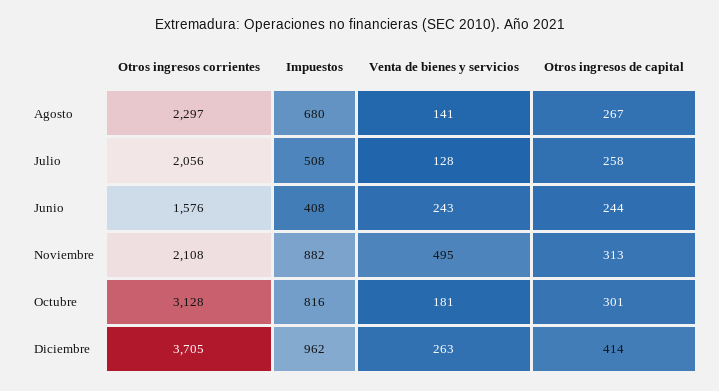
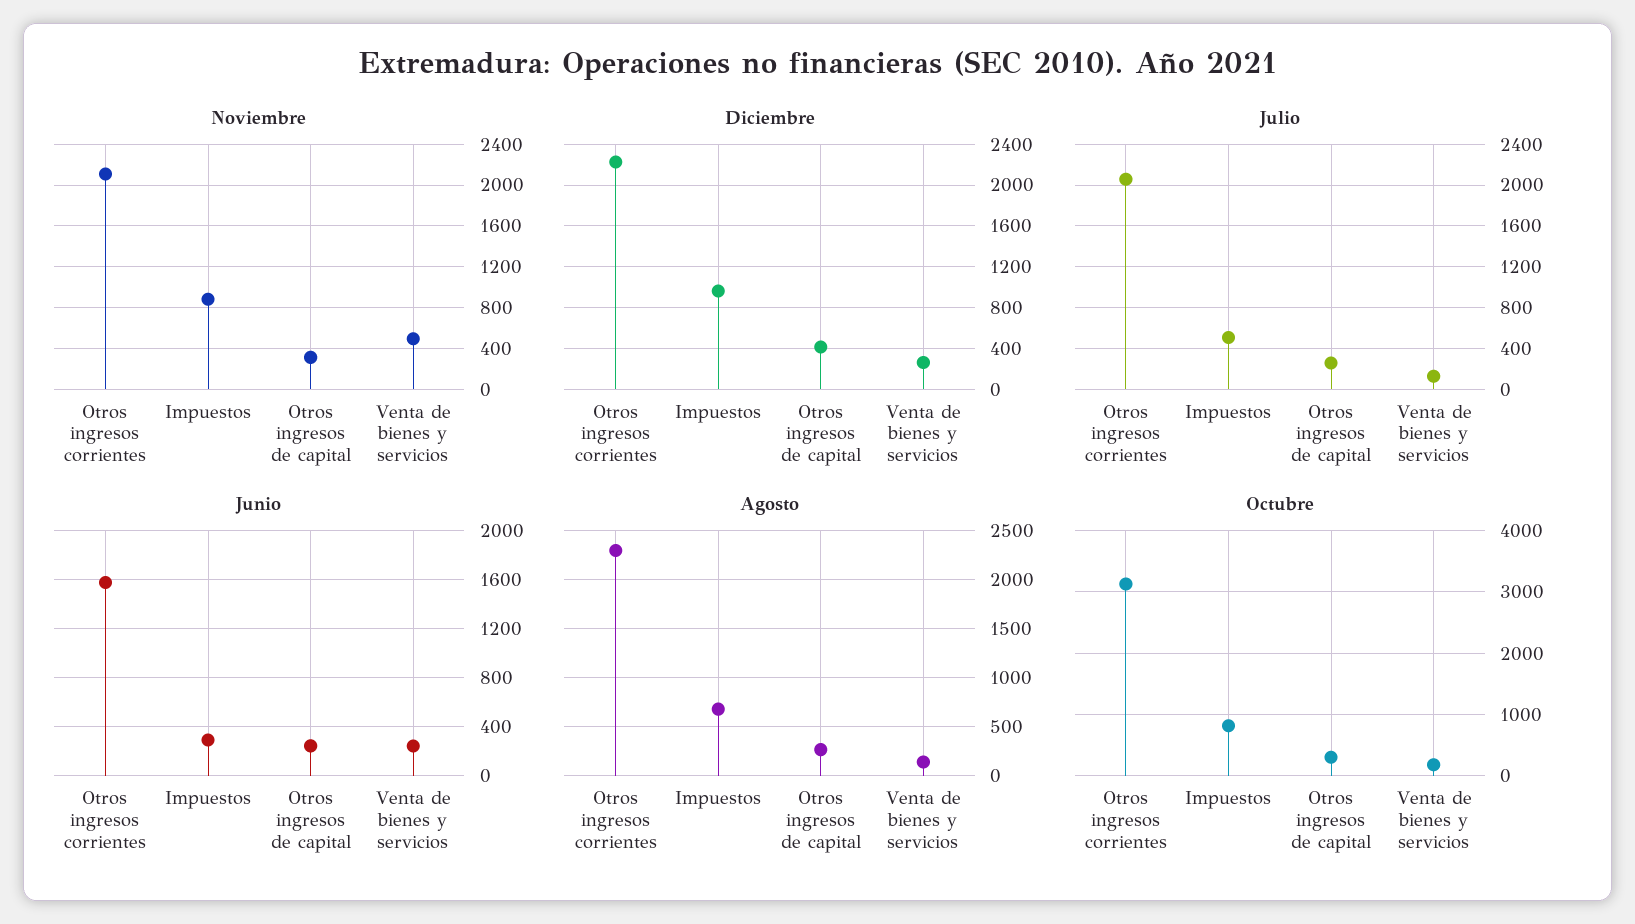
Junio, Impuestos: 408 -> 300
Diciembre, Otros ingresos corrientes: 3705 -> 2200

